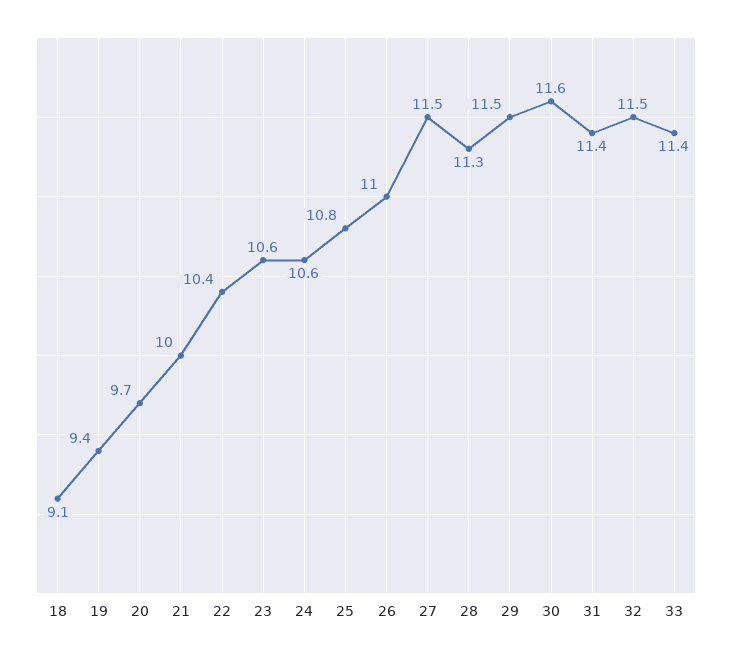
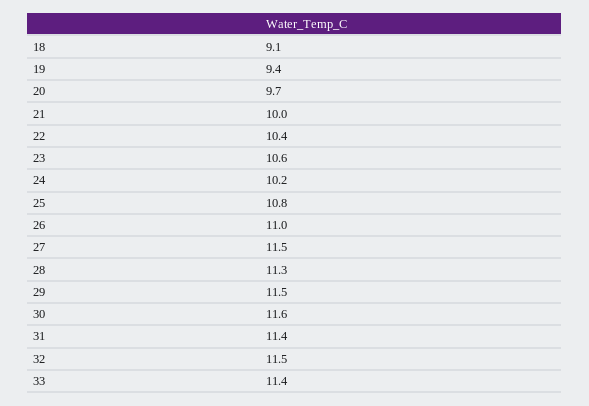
24: 10.6 -> 10.2

